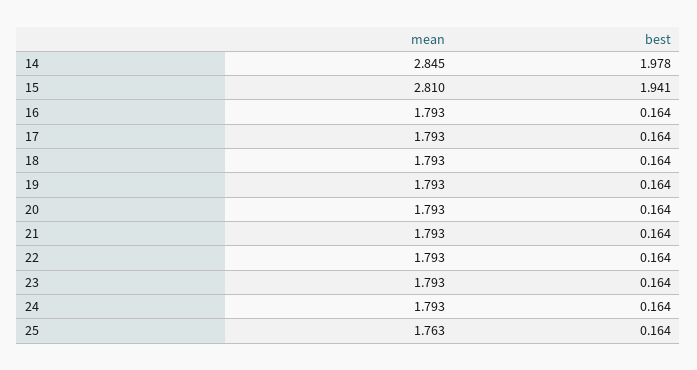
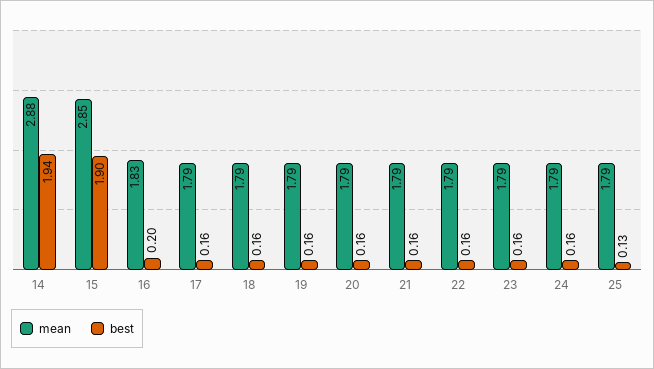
mean, 14: 2.845 -> 2.88
best, 14: 1.978 -> 1.94
mean, 15: 2.81 -> 2.85
best, 15: 1.941 -> 1.9
mean, 16: 1.793 -> 1.83
best, 16: 0.164 -> 0.2
mean, 25: 1.763 -> 1.79
best, 25: 0.164 -> 0.13

